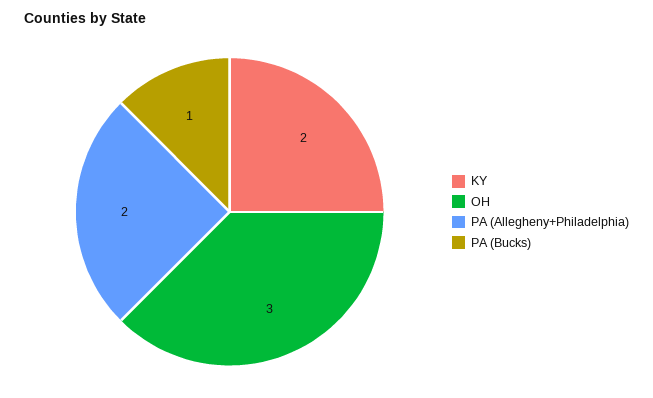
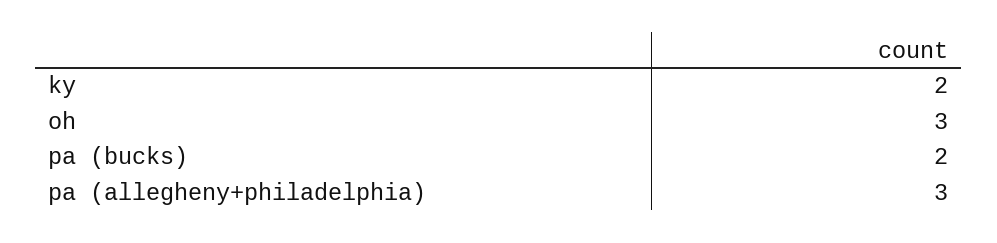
PA (Allegheny+Philadelphia): 2 -> 3
PA (Bucks): 1 -> 2

